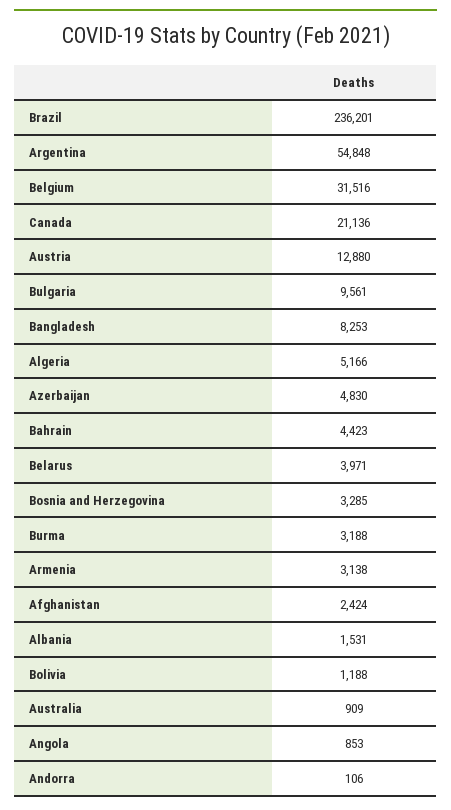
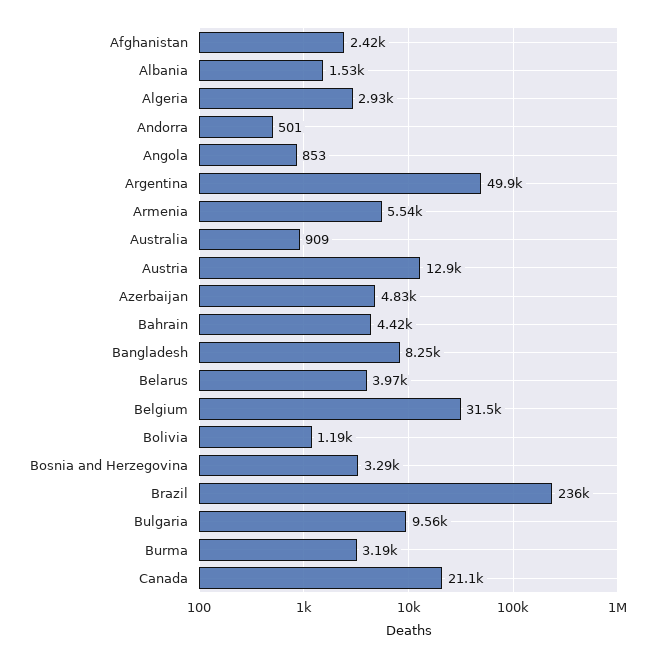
Argentina: 54848 -> 49900
Algeria: 5166 -> 2930
Armenia: 3138 -> 5540
Andorra: 106 -> 501

